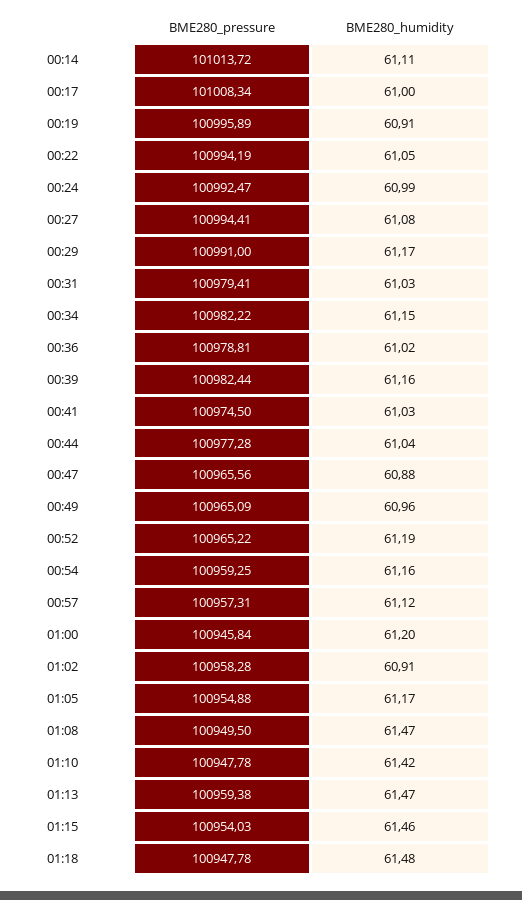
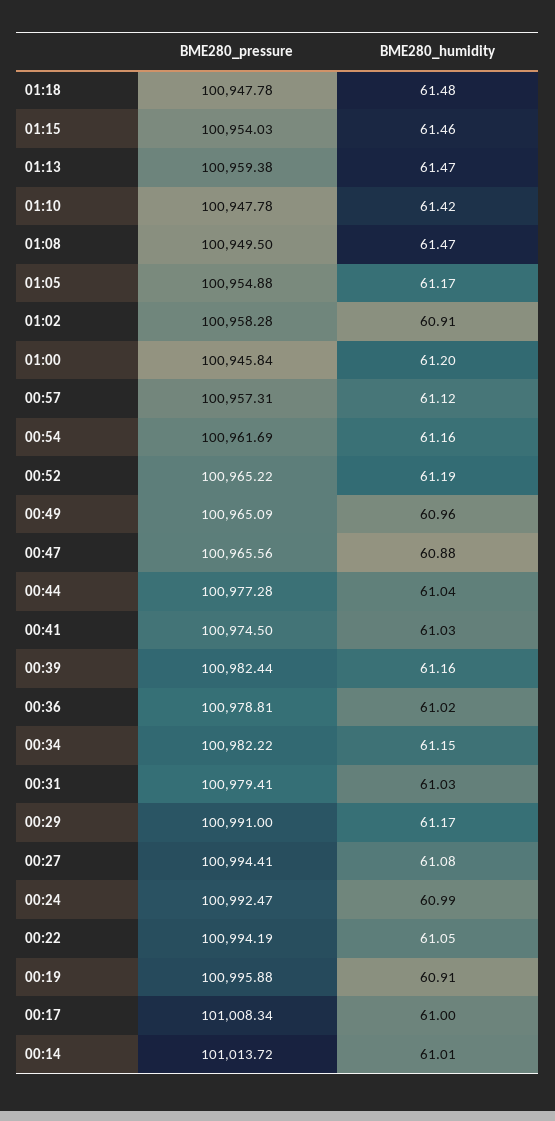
BME280_humidity, 00:14: 61.11 -> 61.01
BME280_pressure, 00:19: 100995.89 -> 100995.88
BME280_pressure, 00:54: 100959.25 -> 100961.69

